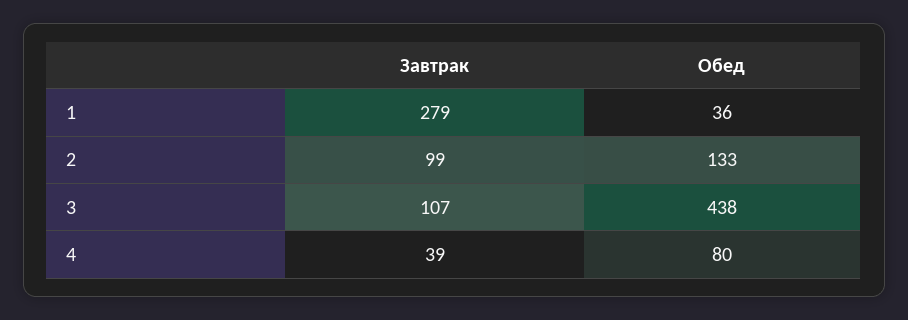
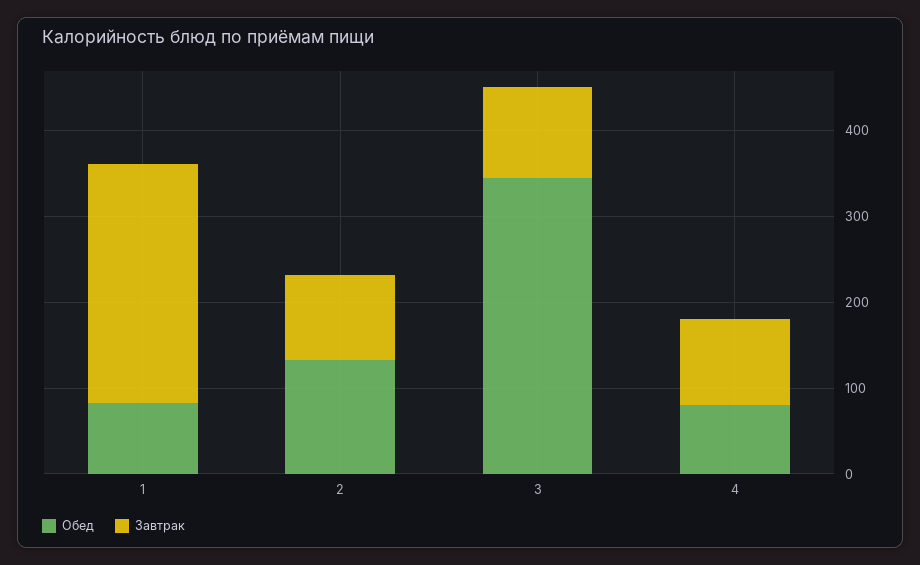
Обед, 1: 36 -> 80
Обед, 3: 438 -> 340
Завтрак, 4: 39 -> 100

